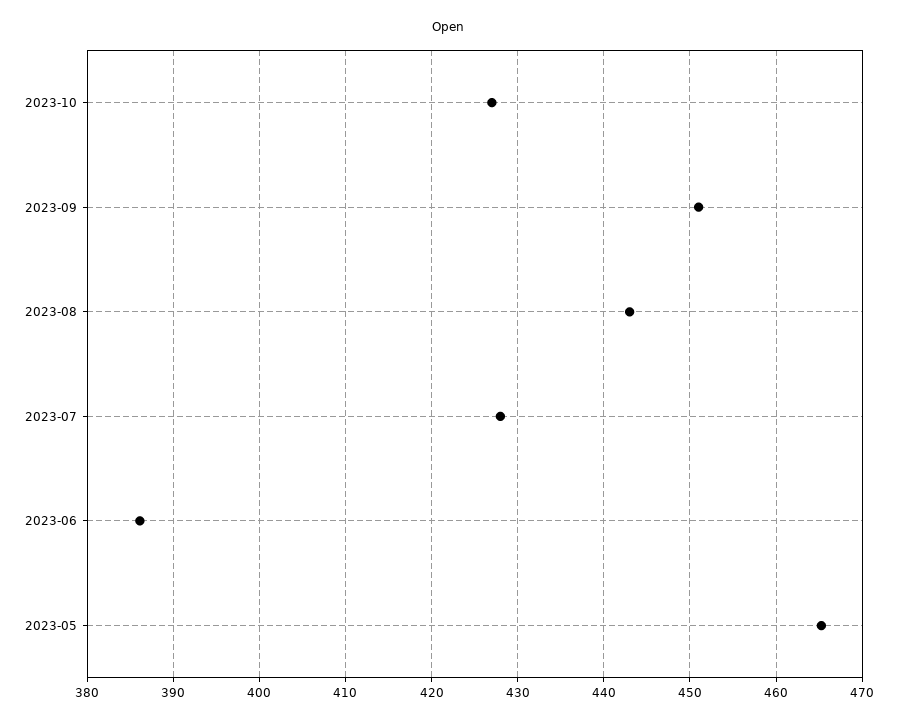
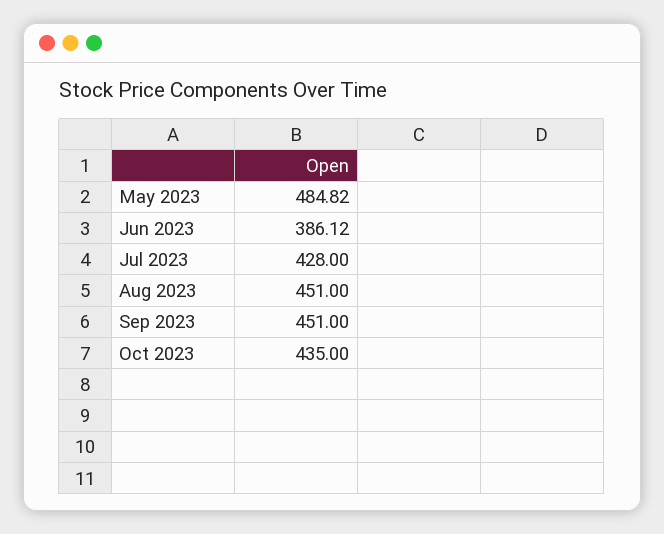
2023-10: 427 -> 435
2023-08: 443 -> 451
2023-05: 465 -> 484.82

